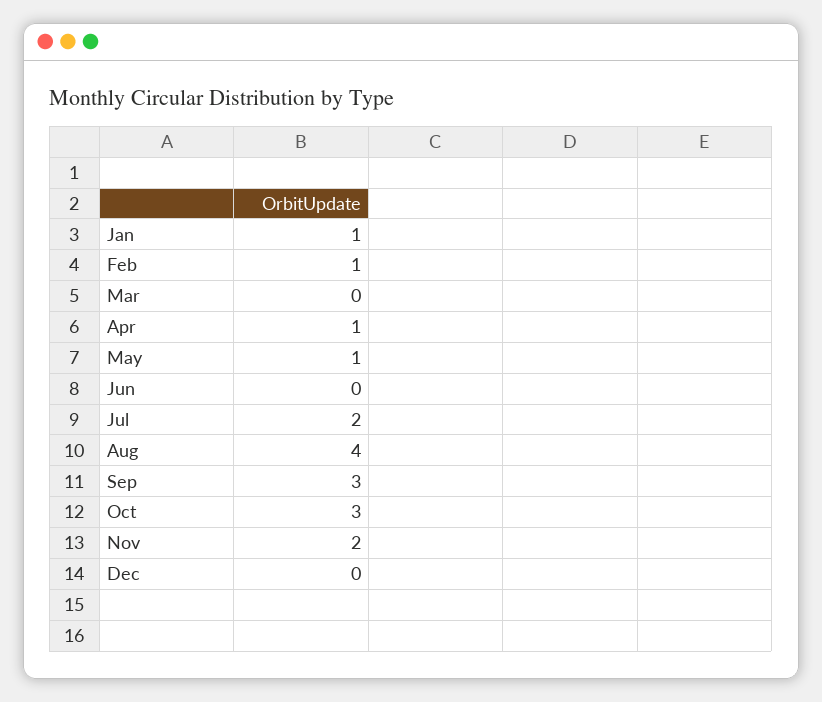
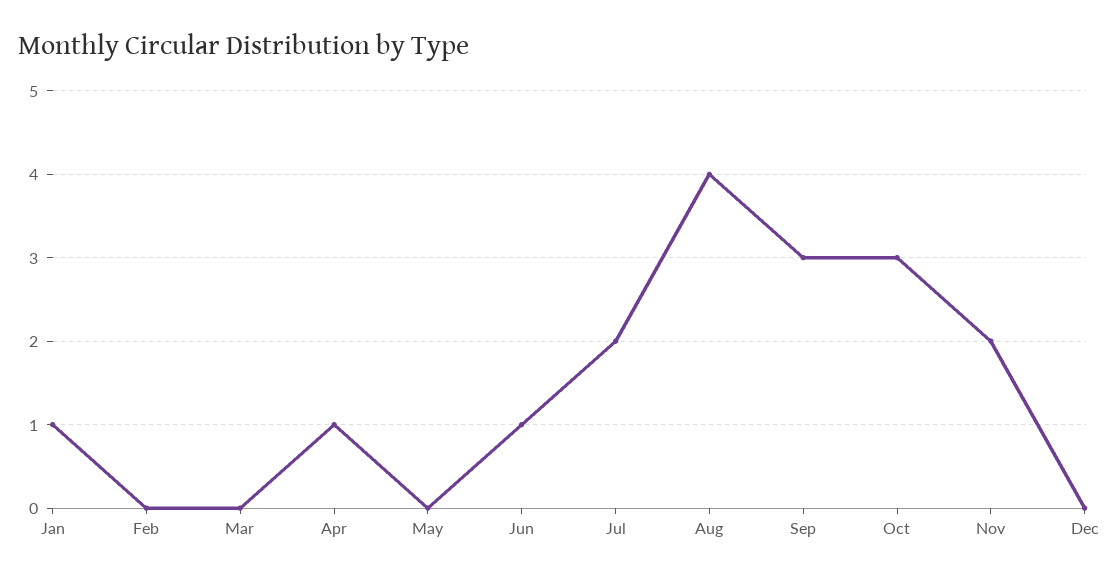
Feb: 1 -> 0
May: 1 -> 0
Jun: 0 -> 1

